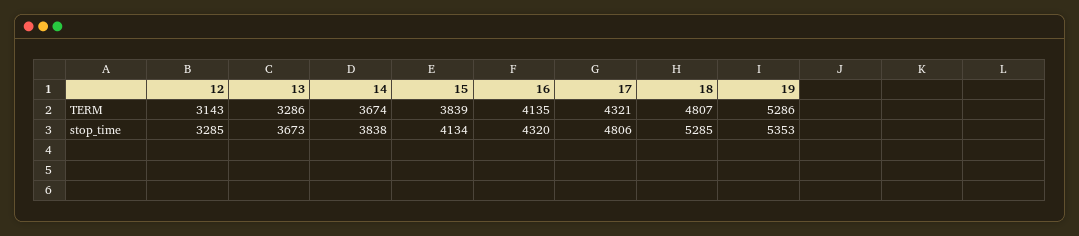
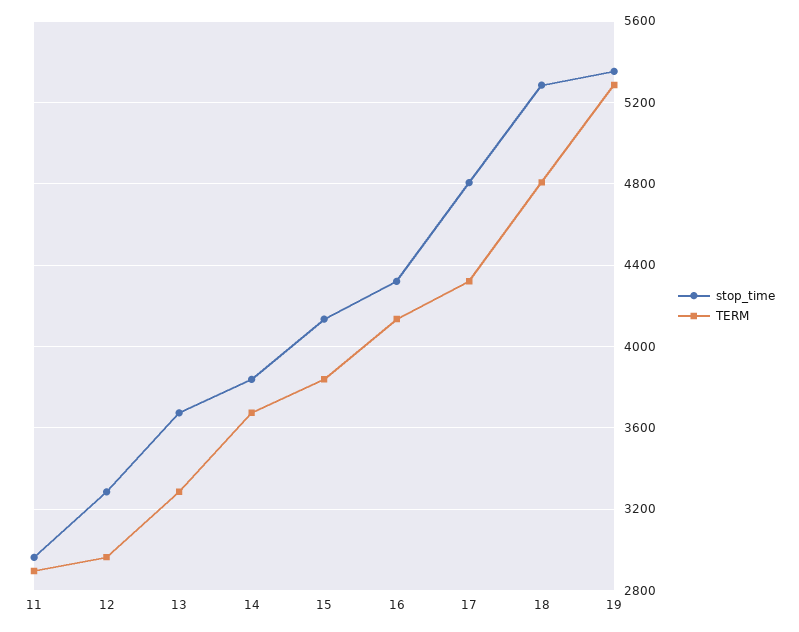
TERM, 12: 3143 -> 2950
stop_time, 11: none -> 2950
TERM, 11: none -> 2900

